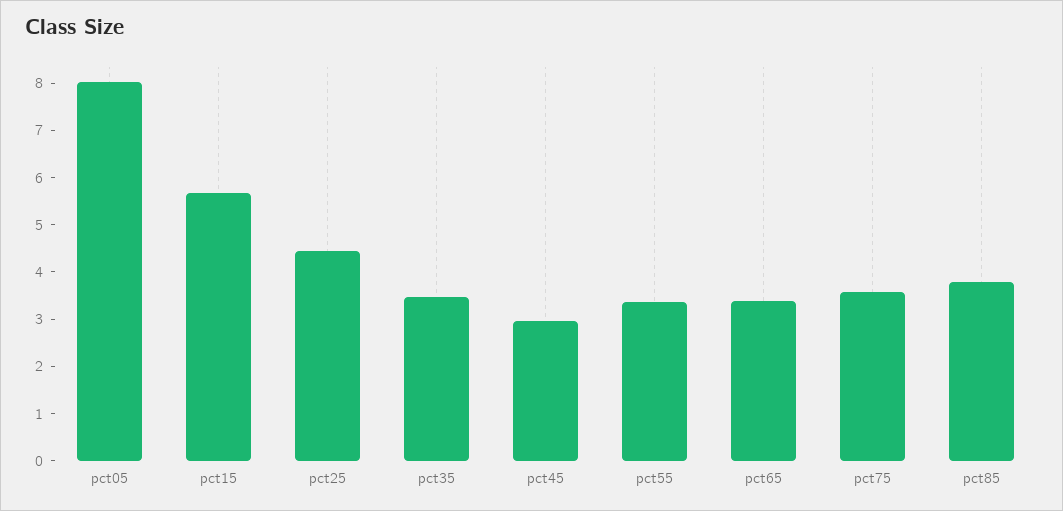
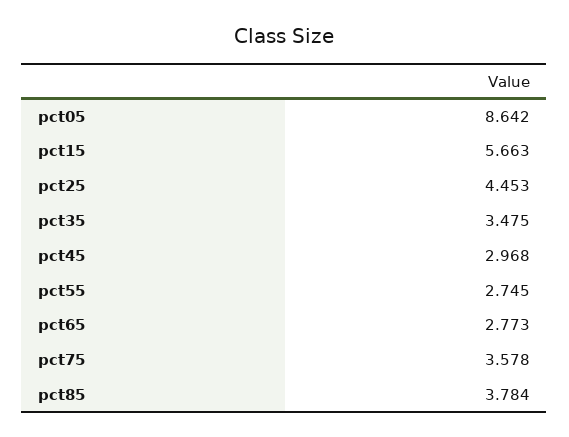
pct05: 8 -> 8.642
pct55: 3.4 -> 2.745
pct65: 3.4 -> 2.773

